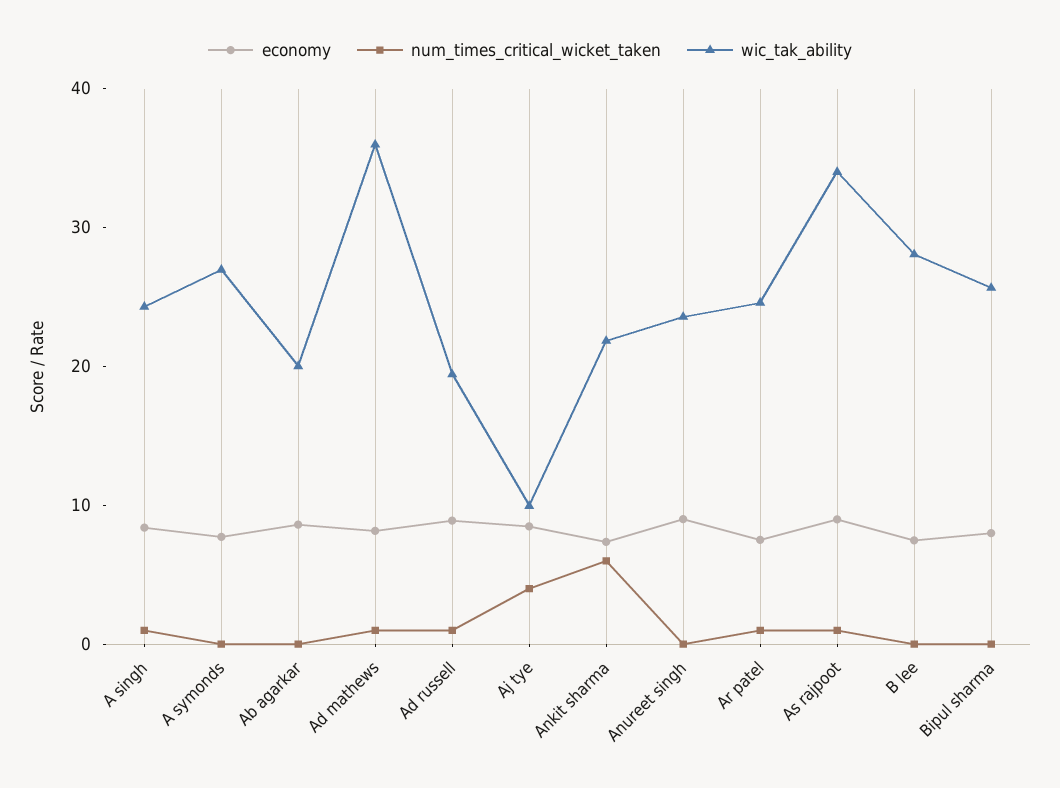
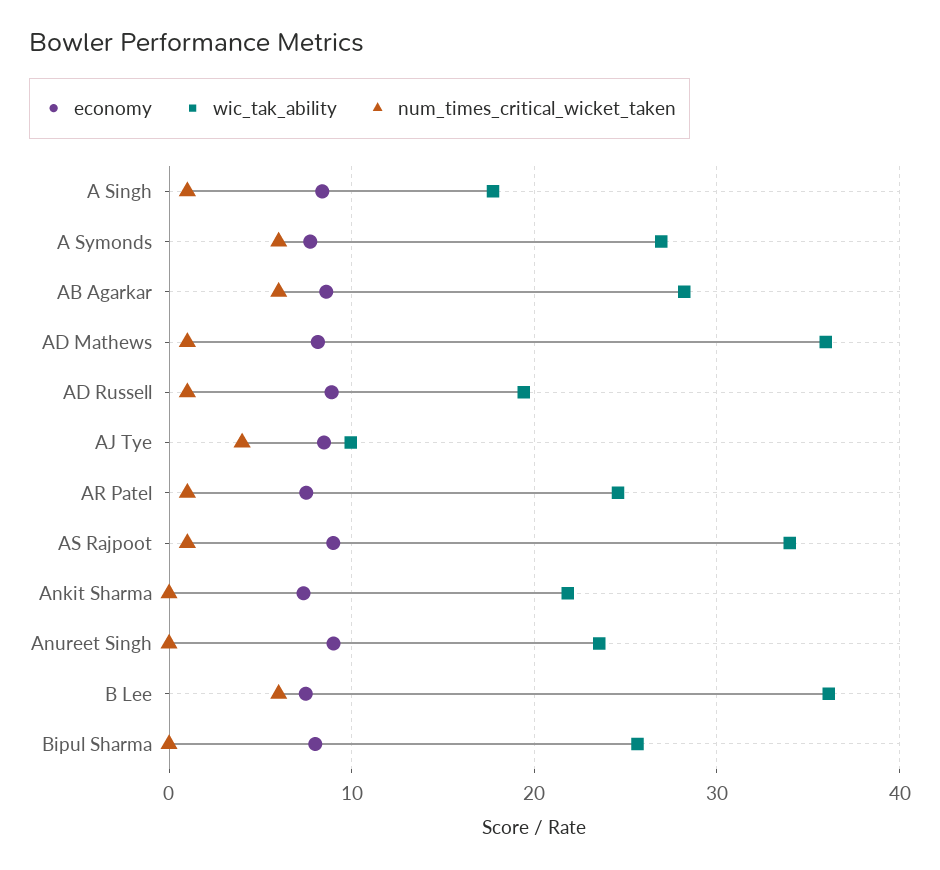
wic_tak_ability, A singh: 24 -> 18
num_times_critical_wicket_taken, A symonds: 0 -> 6
num_times_critical_wicket_taken, Ab agarkar: 0 -> 6
wic_tak_ability, Ab agarkar: 20 -> 28
num_times_critical_wicket_taken, Ankit sharma: 6 -> 0
num_times_critical_wicket_taken, B lee: 0 -> 6
wic_tak_ability, B lee: 28 -> 36

